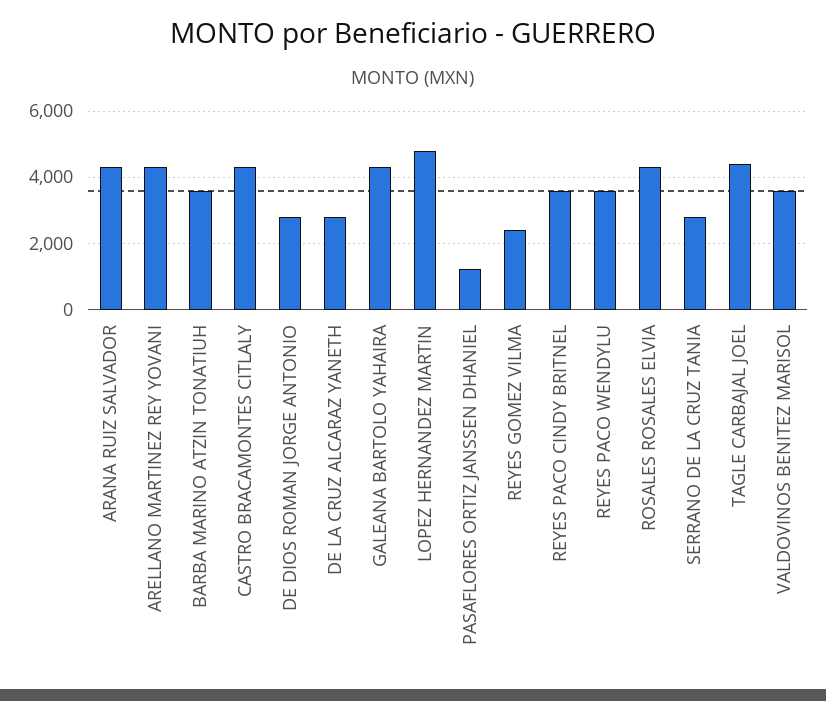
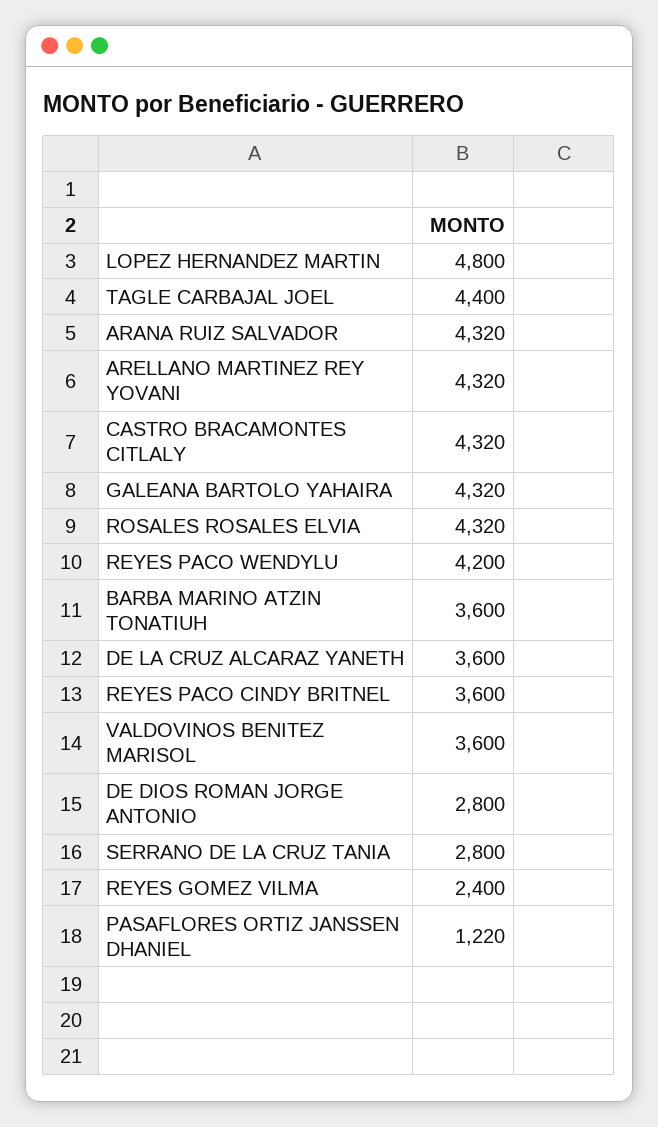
DE LA CRUZ ALCARAZ YANETH: 2800 -> 3600
REYES PACO WENDYLU: 3600 -> 4200

